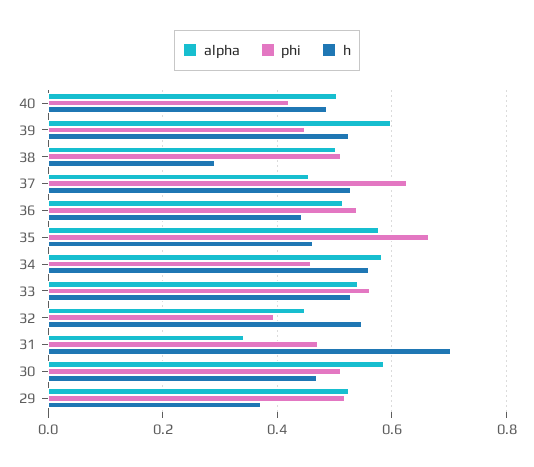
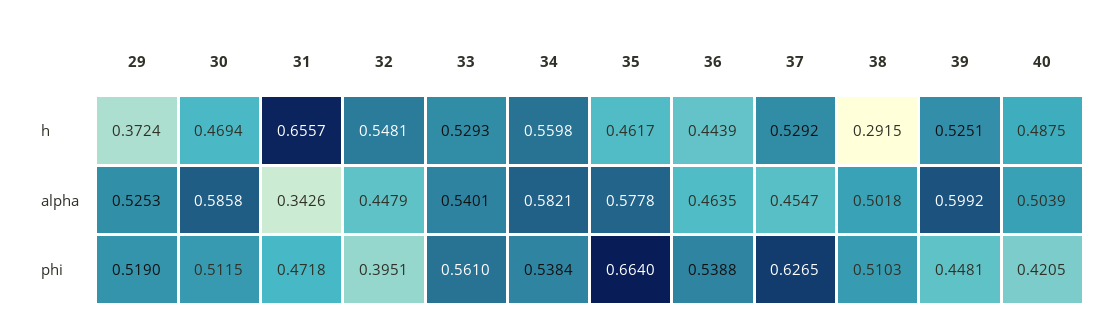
alpha, 36: 0.52 -> 0.4635
phi, 34: 0.46 -> 0.5384
h, 31: 0.7 -> 0.6557

